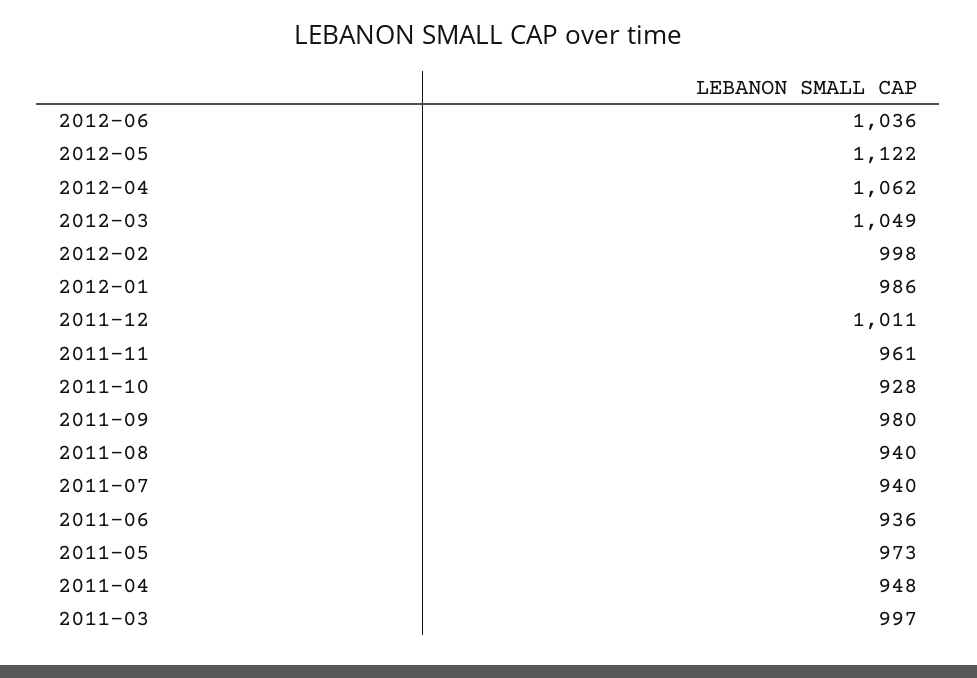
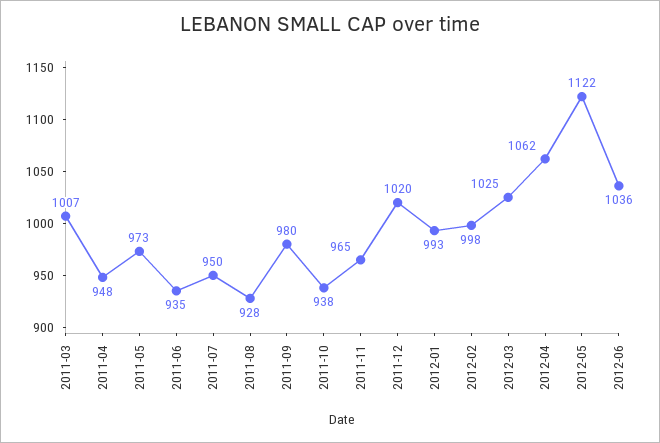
2012-03: 1049 -> 1025
2012-01: 986 -> 993
2011-12: 1011 -> 1020
2011-11: 961 -> 965
2011-10: 928 -> 938
2011-08: 940 -> 928
2011-07: 940 -> 950
2011-06: 936 -> 935
2011-03: 997 -> 1007

